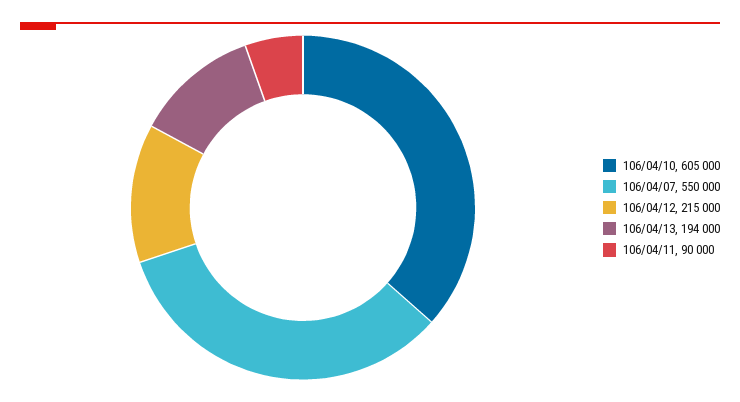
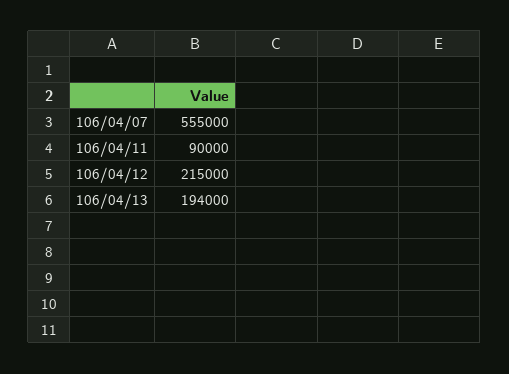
106/04/10: 605000 -> none
106/04/07: 550000 -> 555000

